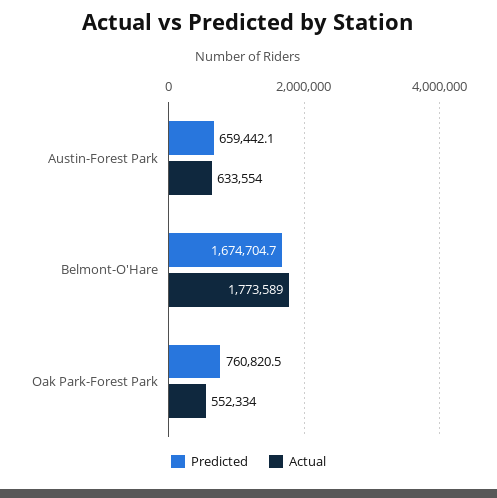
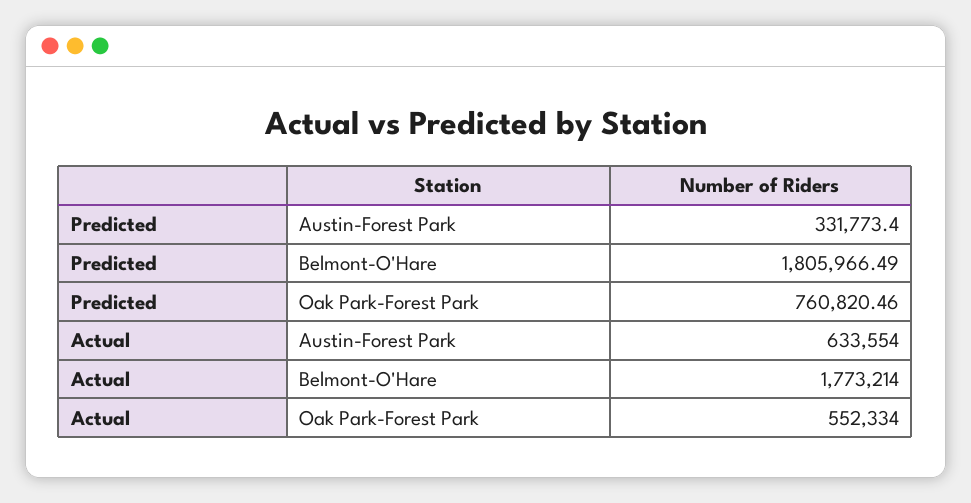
Predicted, Austin-Forest Park: 659442.1 -> 331773.4
Predicted, Belmont-O'Hare: 1674704.7 -> 1805966.49
Actual, Belmont-O'Hare: 1773589 -> 1773214

